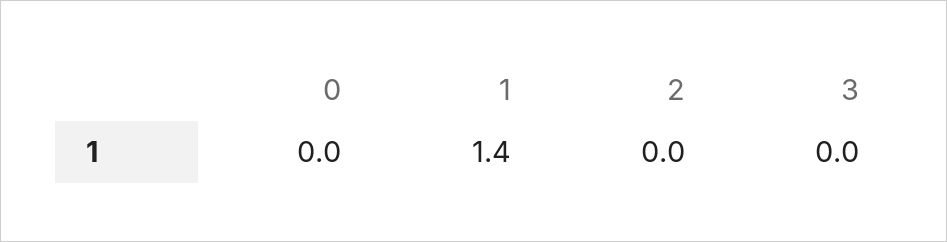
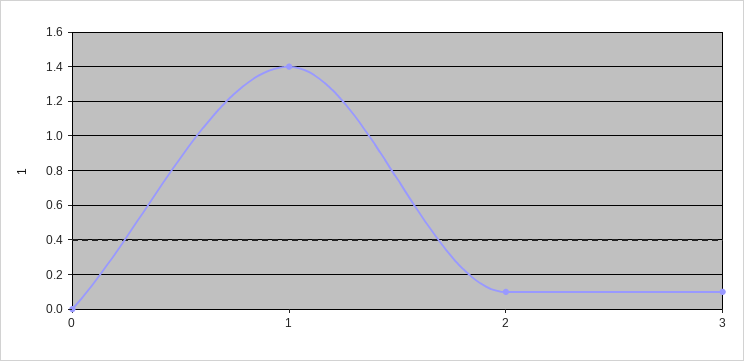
2: 0 -> 0.1
3: 0 -> 0.1

